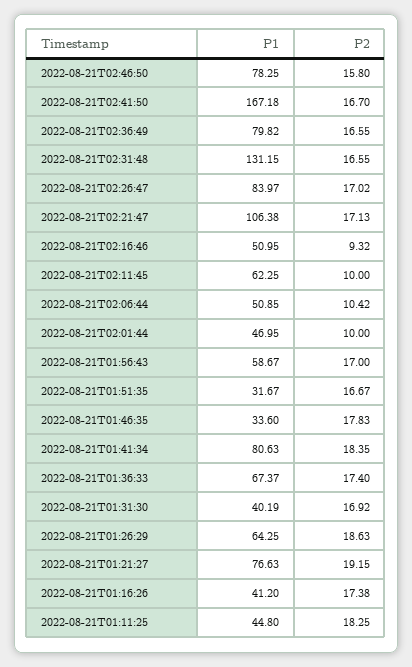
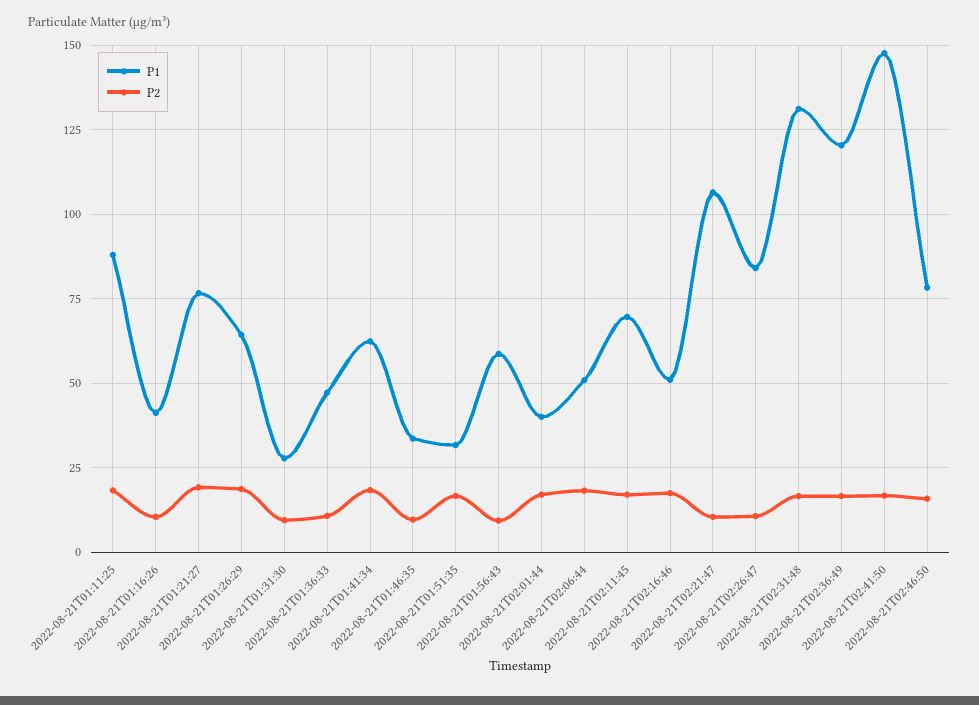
P1, 2022-08-21T02:41:50: 167.18 -> 147.5
P1, 2022-08-21T02:36:49: 79.82 -> 120
P2, 2022-08-21T02:26:47: 17.02 -> 10
P2, 2022-08-21T02:21:47: 17.13 -> 10
P2, 2022-08-21T02:16:46: 9.32 -> 17.5
P1, 2022-08-21T02:11:45: 62.25 -> 70
P2, 2022-08-21T02:11:45: 10 -> 17.5
P2, 2022-08-21T02:06:44: 10.42 -> 17.5
P1, 2022-08-21T02:01:44: 46.95 -> 40
P2, 2022-08-21T02:01:44: 10 -> 17.5
P2, 2022-08-21T01:56:43: 17 -> 10
P2, 2022-08-21T01:46:35: 17.83 -> 10
P1, 2022-08-21T01:41:34: 80.63 -> 62.5
P1, 2022-08-21T01:36:33: 67.37 -> 47.5
P2, 2022-08-21T01:36:33: 17.4 -> 10
P1, 2022-08-21T01:31:30: 40.19 -> 27.5
P2, 2022-08-21T01:31:30: 16.92 -> 10
P2, 2022-08-21T01:16:26: 17.38 -> 10
P1, 2022-08-21T01:11:25: 44.8 -> 87.5

